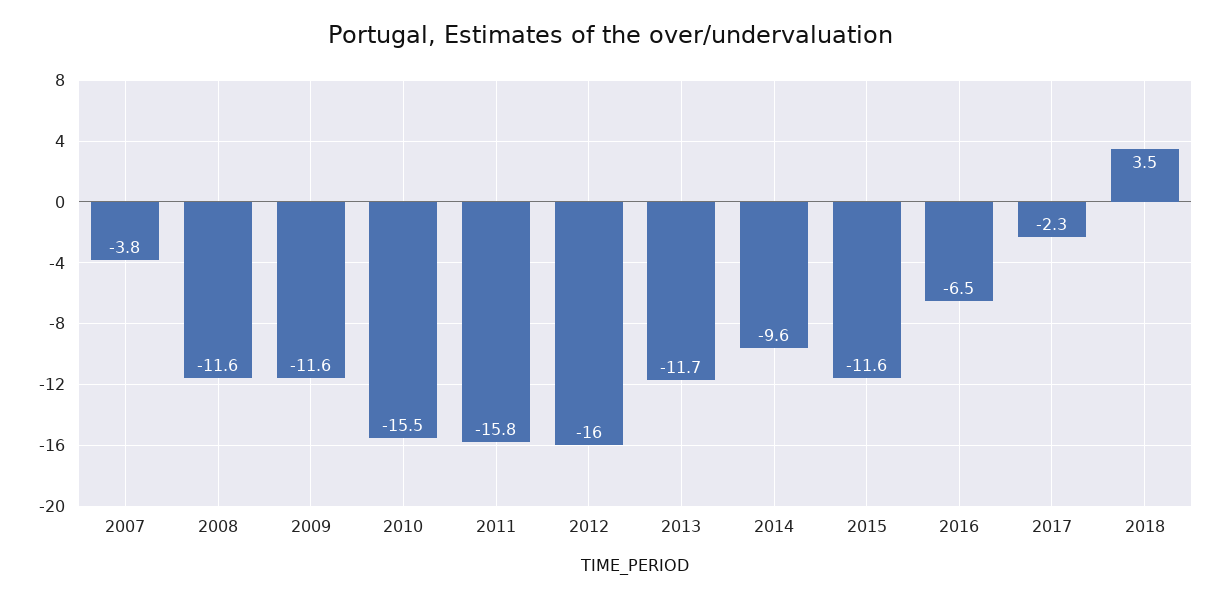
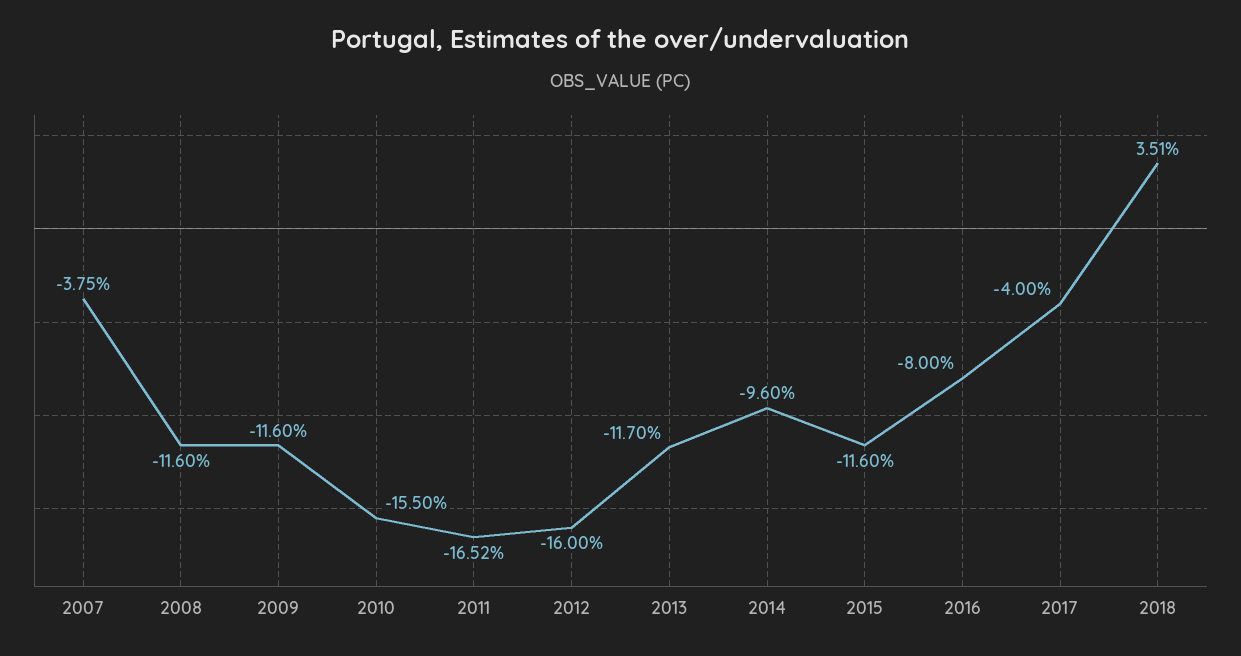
2011: -15.8 -> -16.52
2016: -6.5 -> -8
2017: -2.3 -> -4

